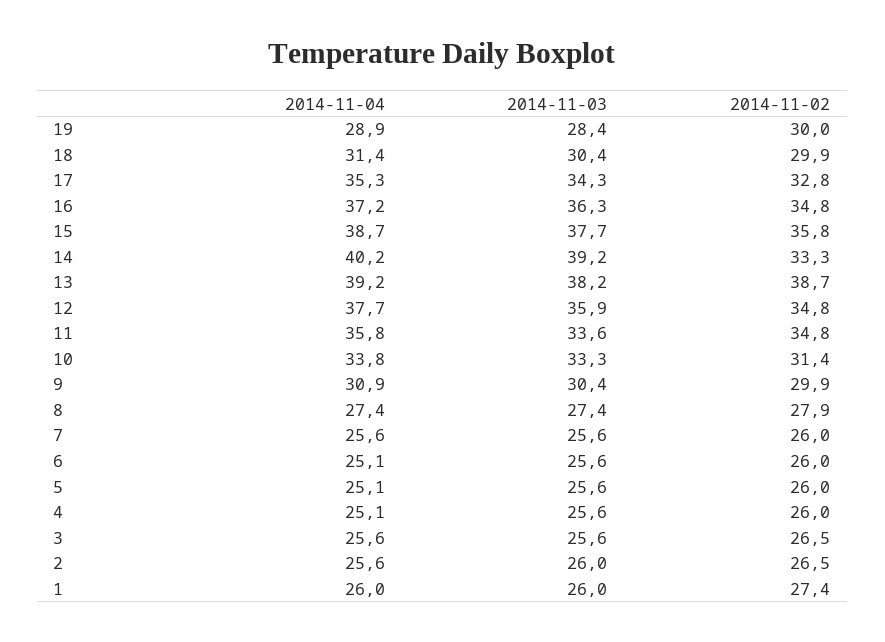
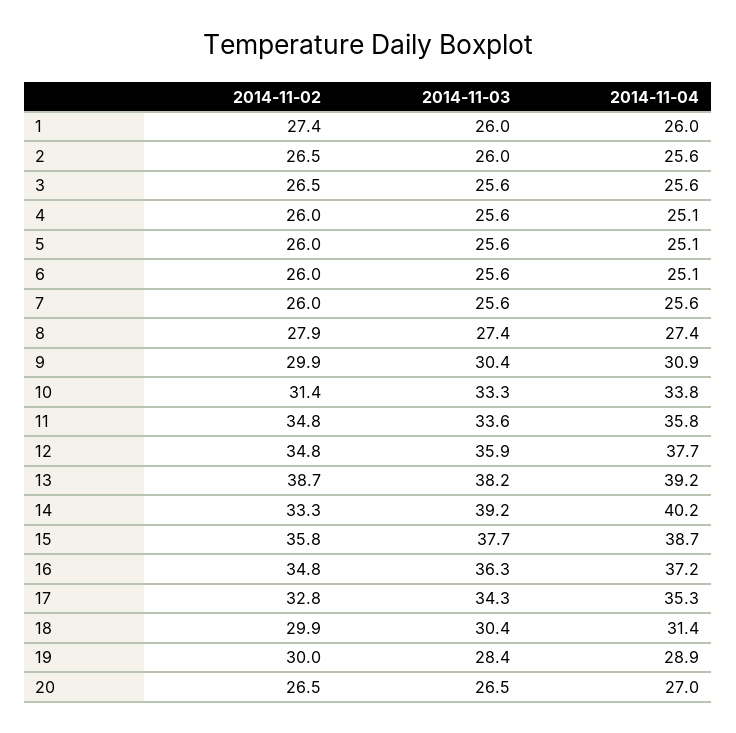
2014-11-02, 20: none -> 26.5
2014-11-03, 20: none -> 26.5
2014-11-04, 20: none -> 27

